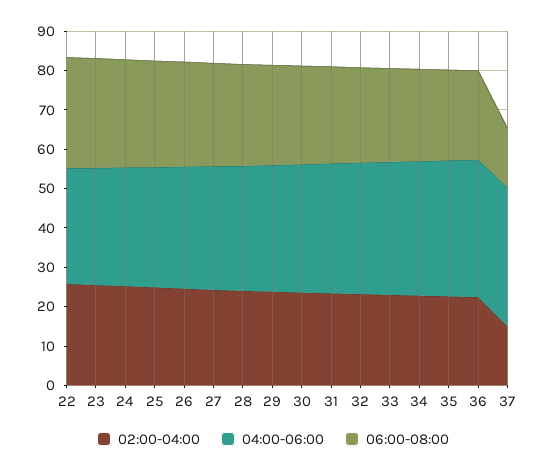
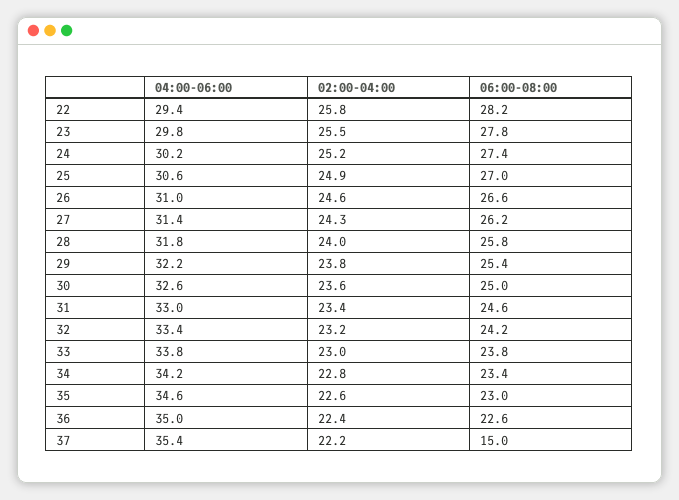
02:00-04:00, 37: 15 -> 22.2

